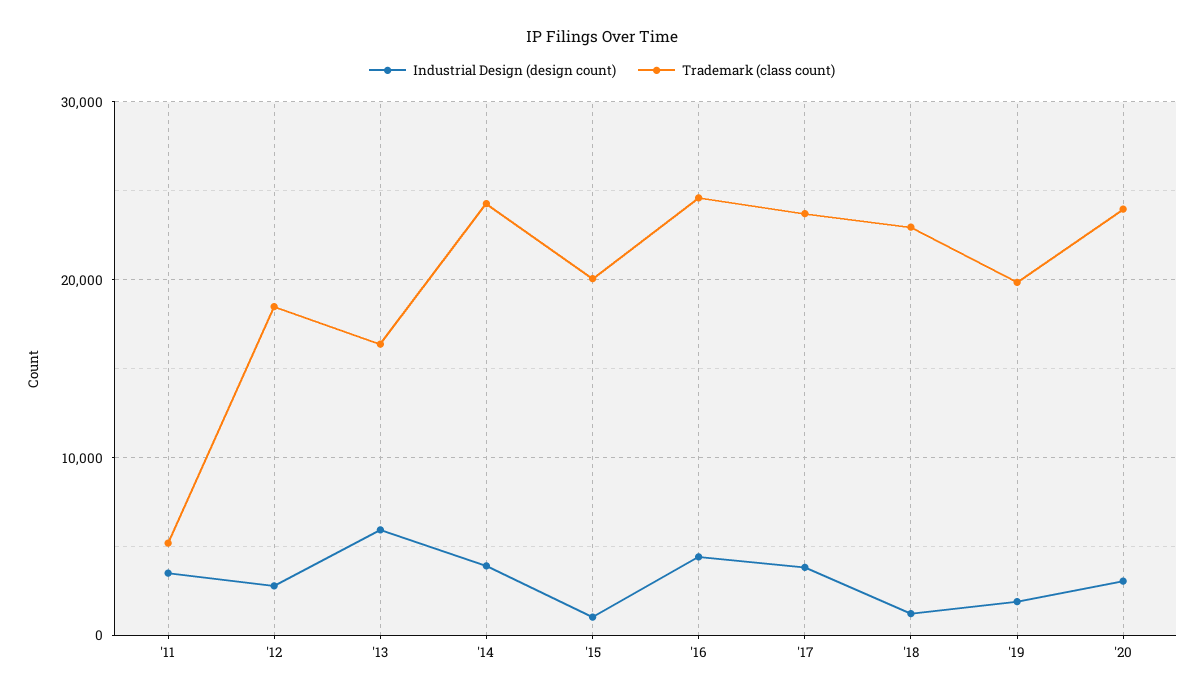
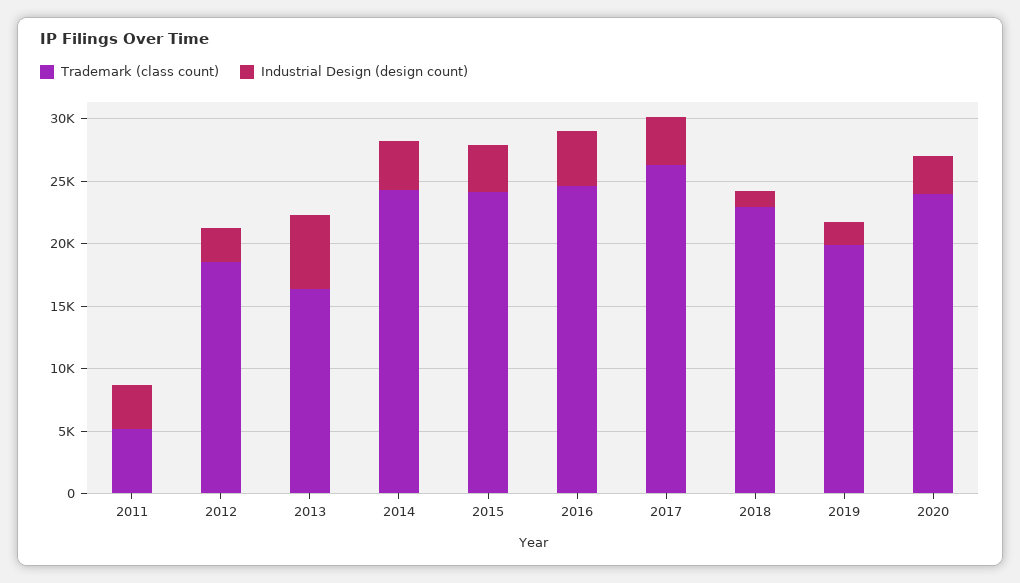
Industrial Design (design count), '15: 1000 -> 4000
Trademark (class count), '15: 20000 -> 24000
Trademark (class count), '17: 24000 -> 26000

